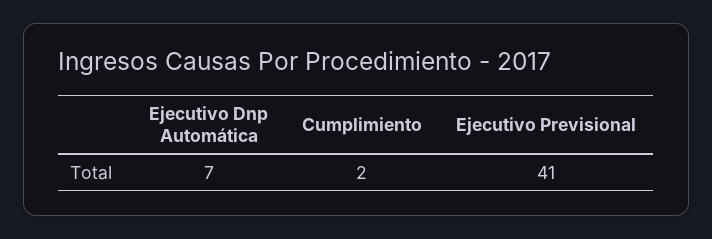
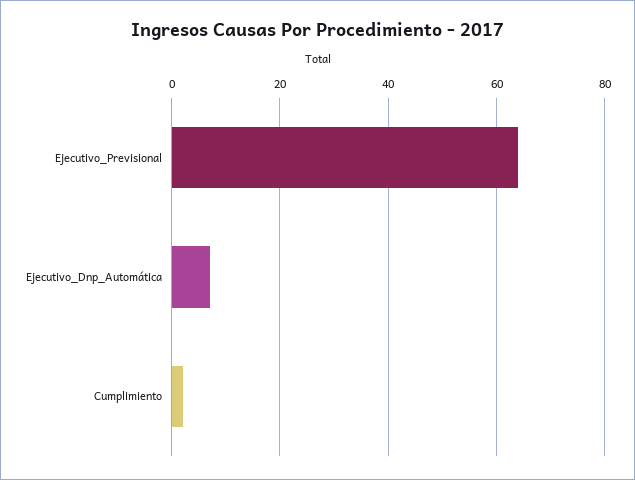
Ejecutivo Previsional: 41 -> 65

